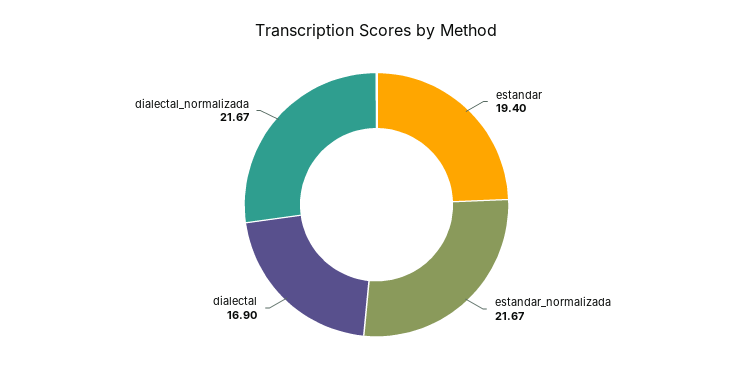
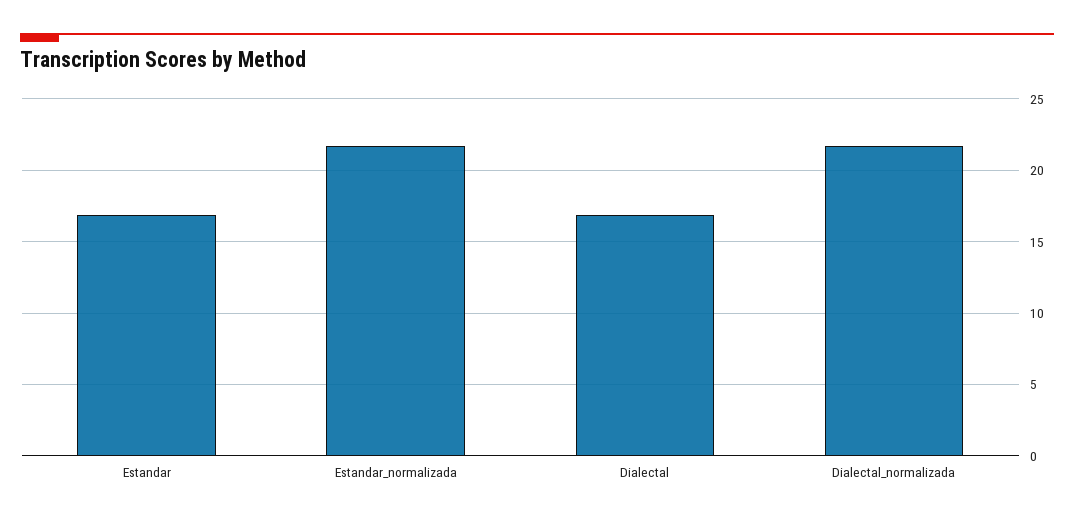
estandar: 19.4 -> 17

